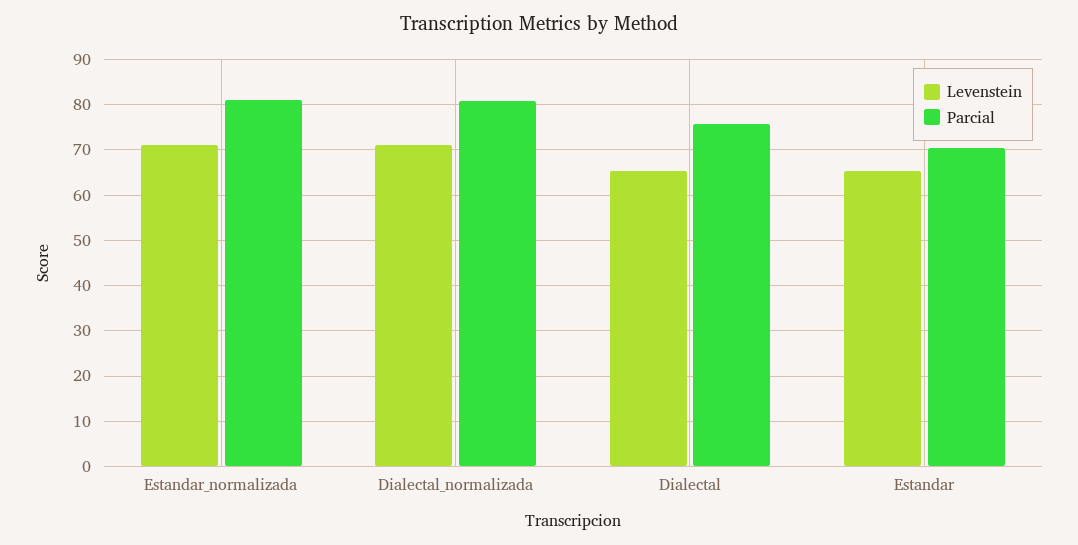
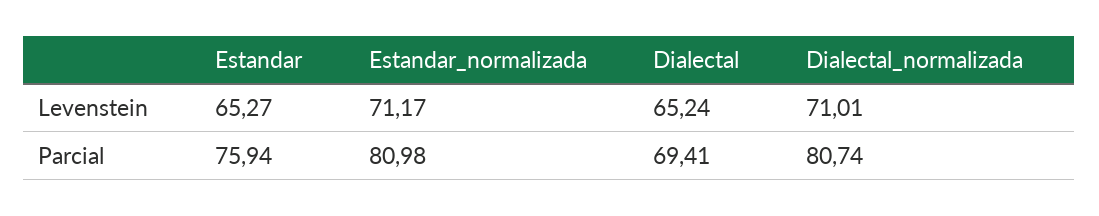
Parcial, Dialectal: 76 -> 69.41
Parcial, Estandar: 70 -> 75.94

